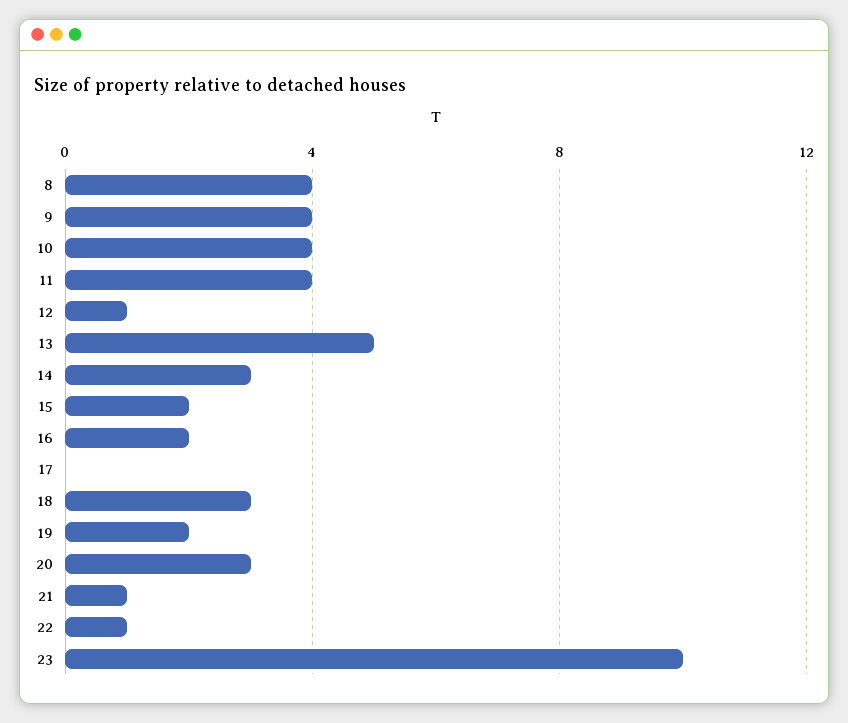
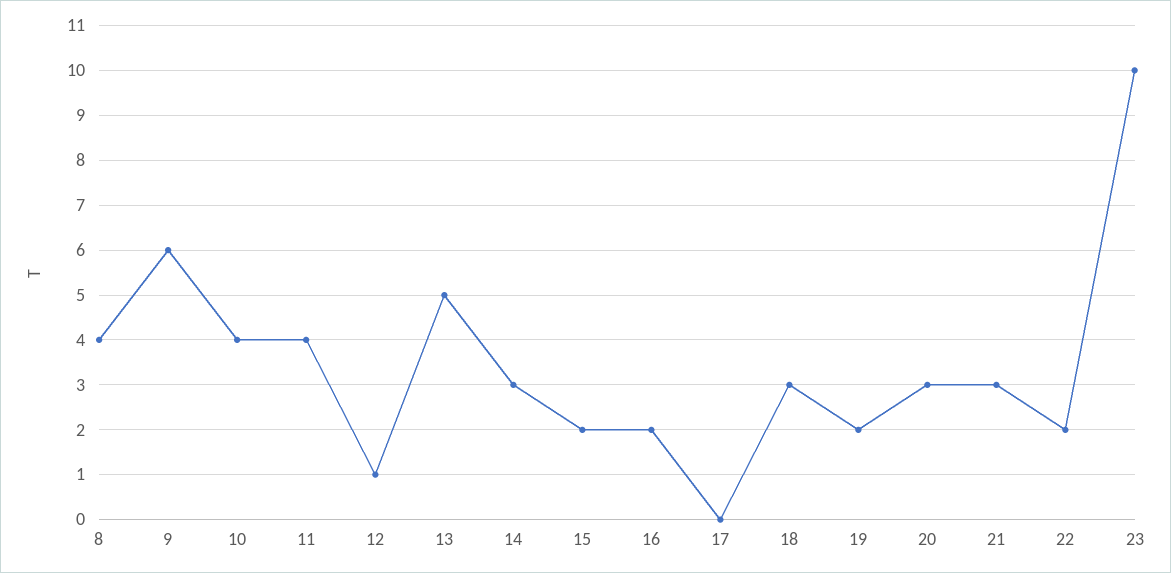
9: 4 -> 6
21: 1 -> 3
22: 1 -> 2

